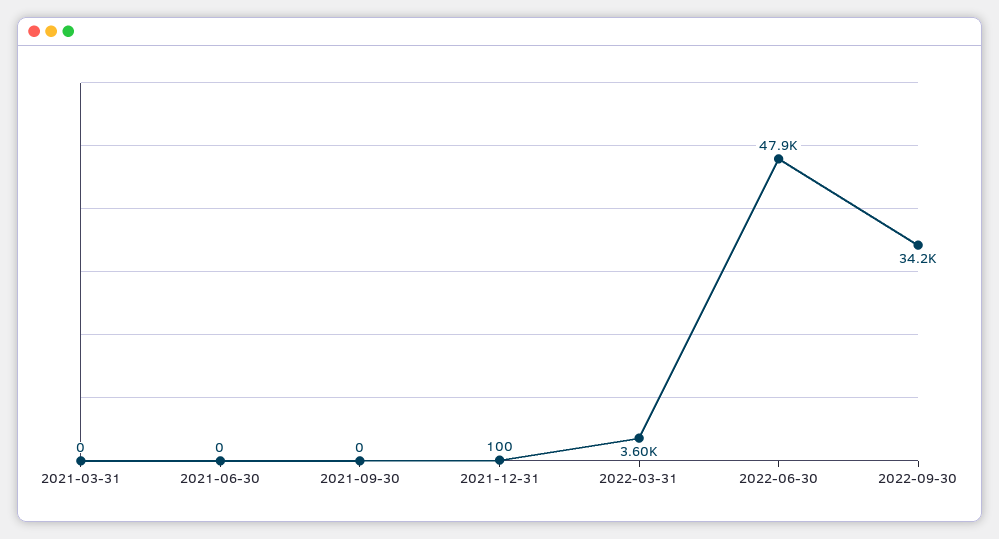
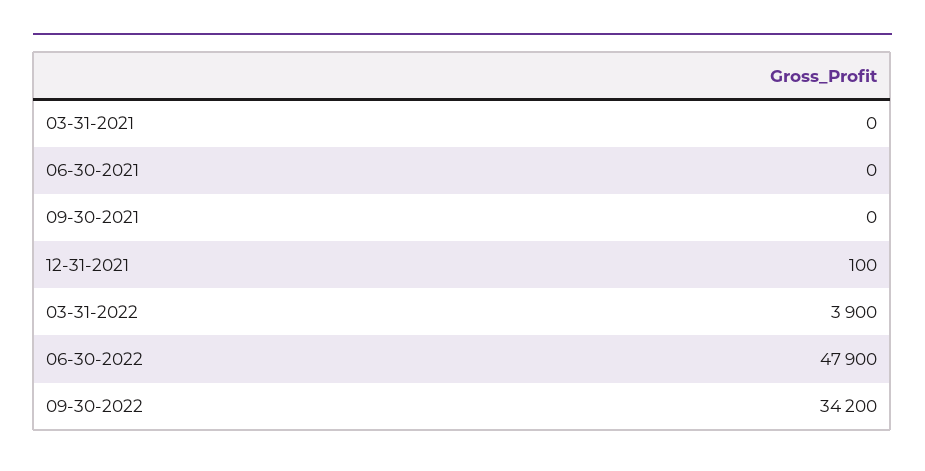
2022-03-31: 3600 -> 3900

